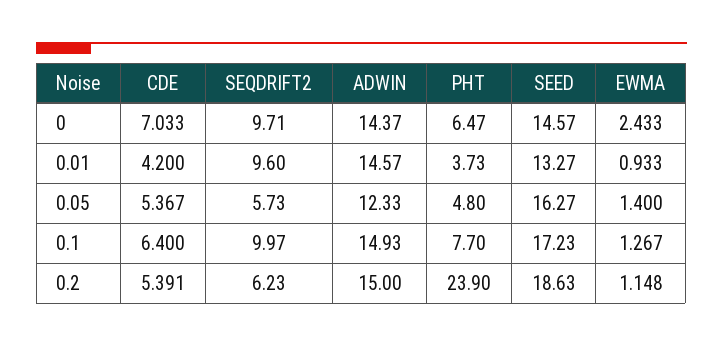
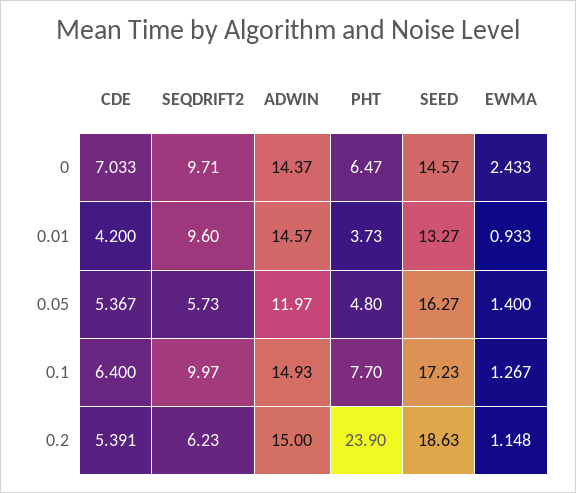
ADWIN, 0.05: 12.33 -> 11.97

